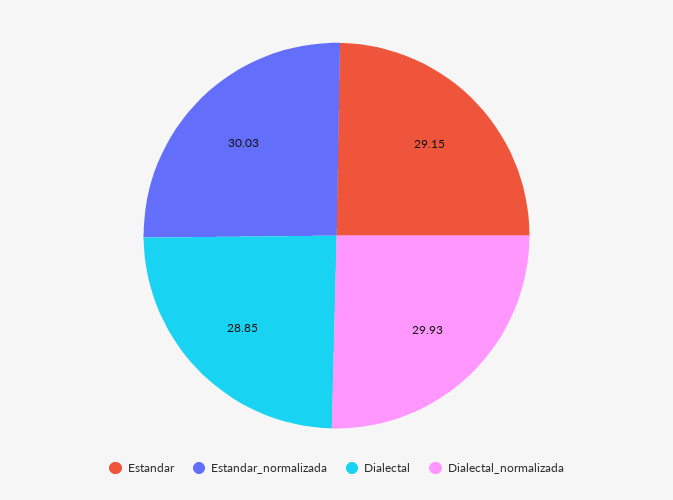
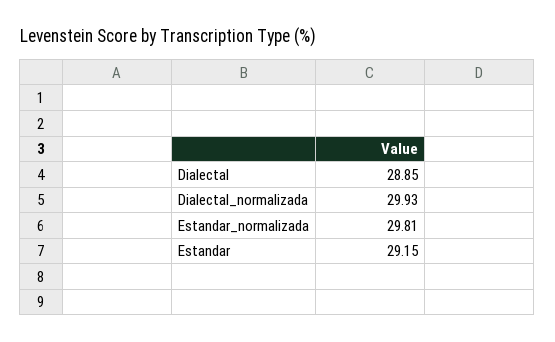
Estandar_normalizada: 30.03 -> 29.81

